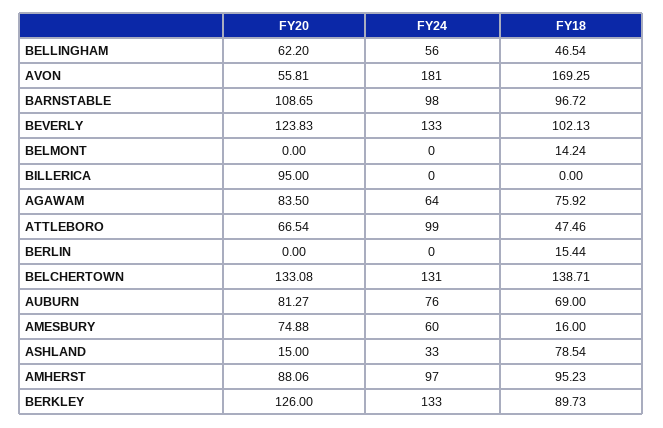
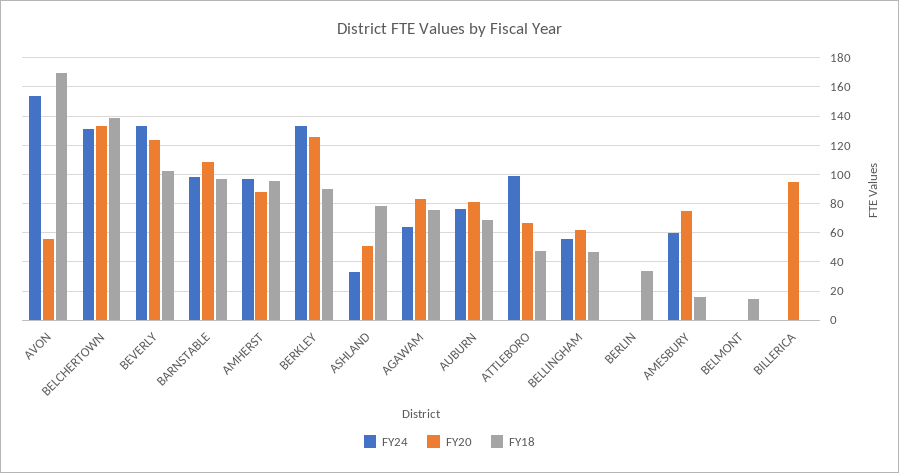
FY24, AVON: 181 -> 155
FY18, BERLIN: 15.44 -> 35
FY20, ASHLAND: 15 -> 50

